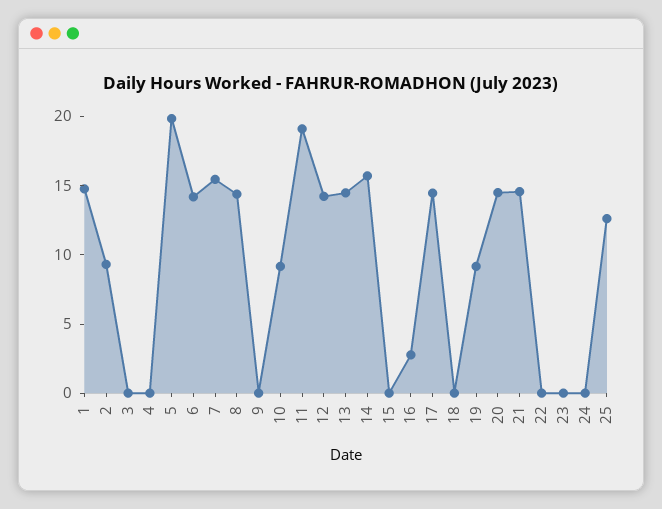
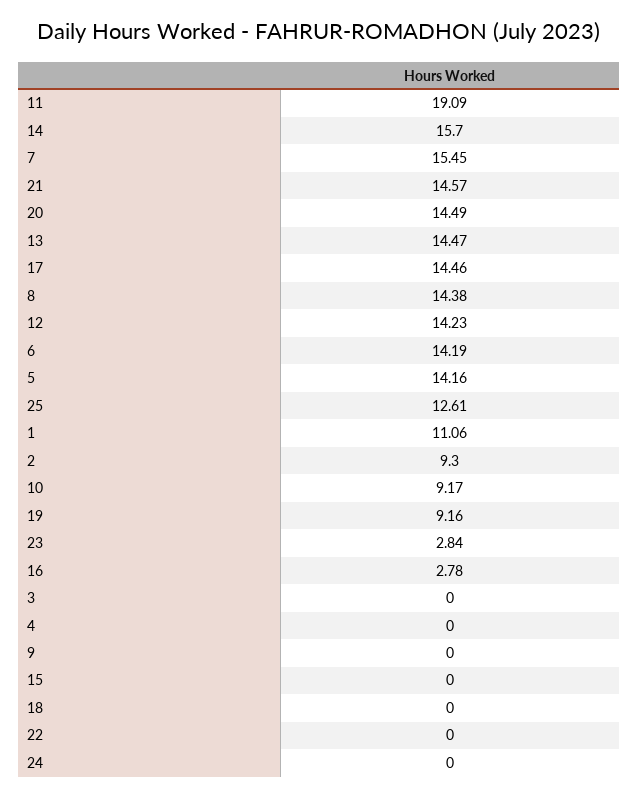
1: 15 -> 11.06
5: 20 -> 14.16
23: 0 -> 2.84

